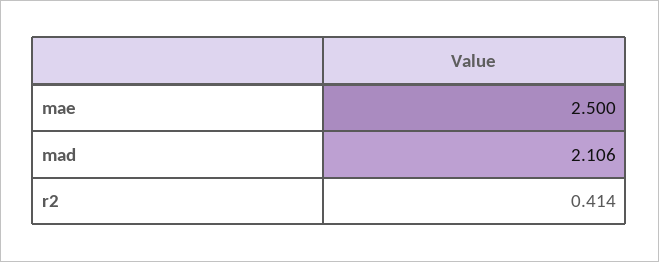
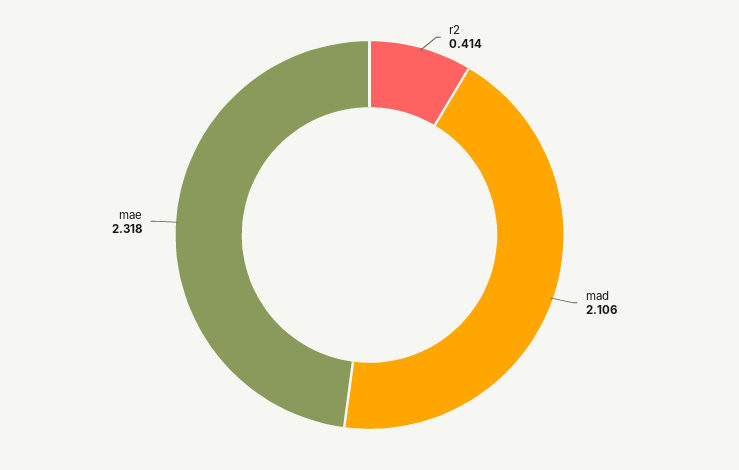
mae: 2.5 -> 2.318

